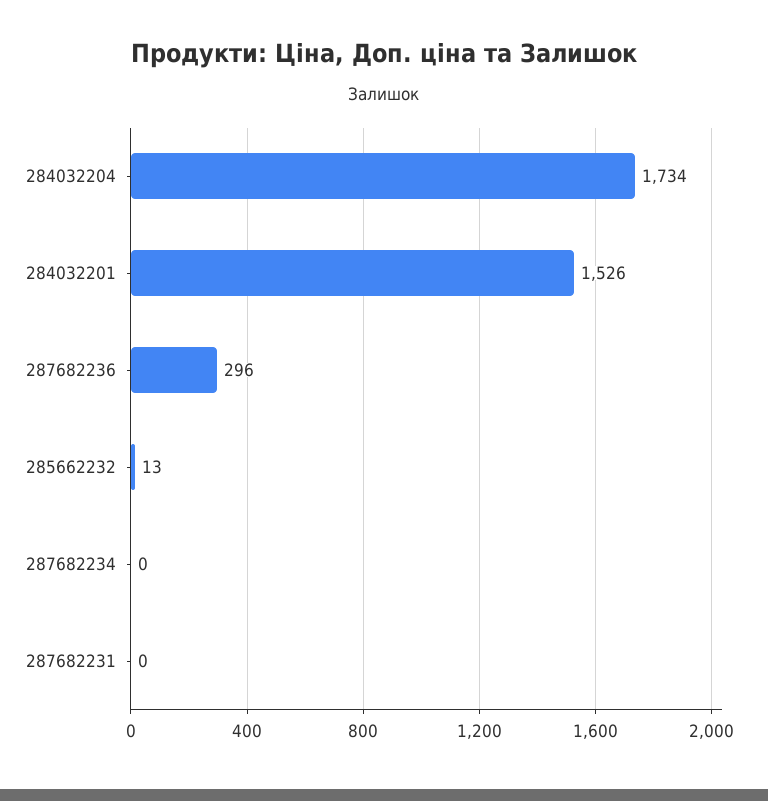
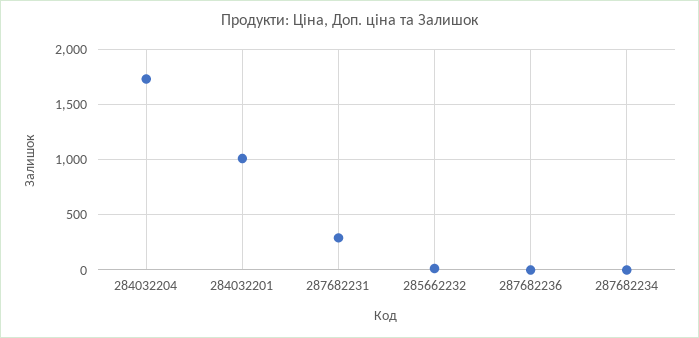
284032201: 1526 -> 1000
287682236: 296 -> 0
287682231: 0 -> 300

